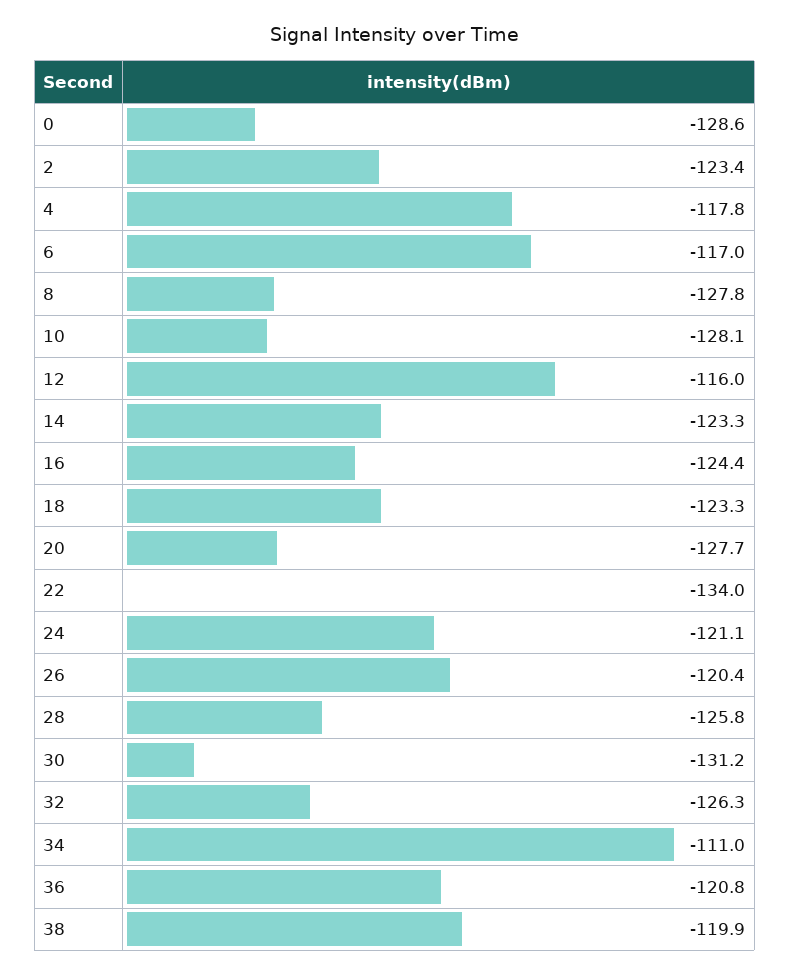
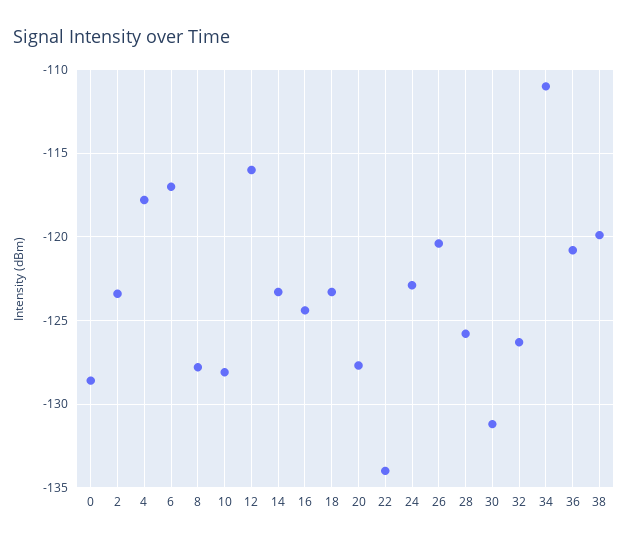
24: -121.1 -> -123

